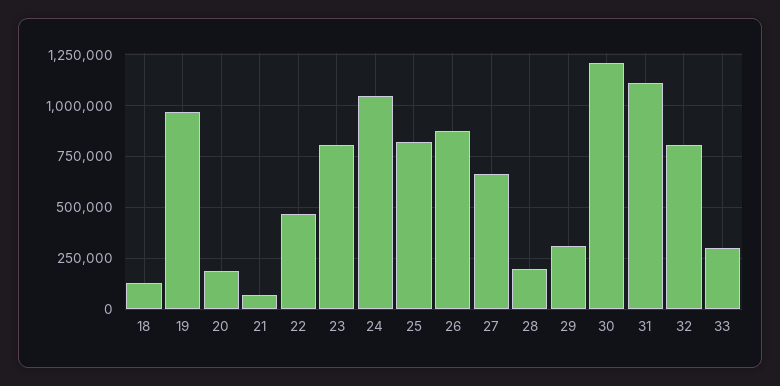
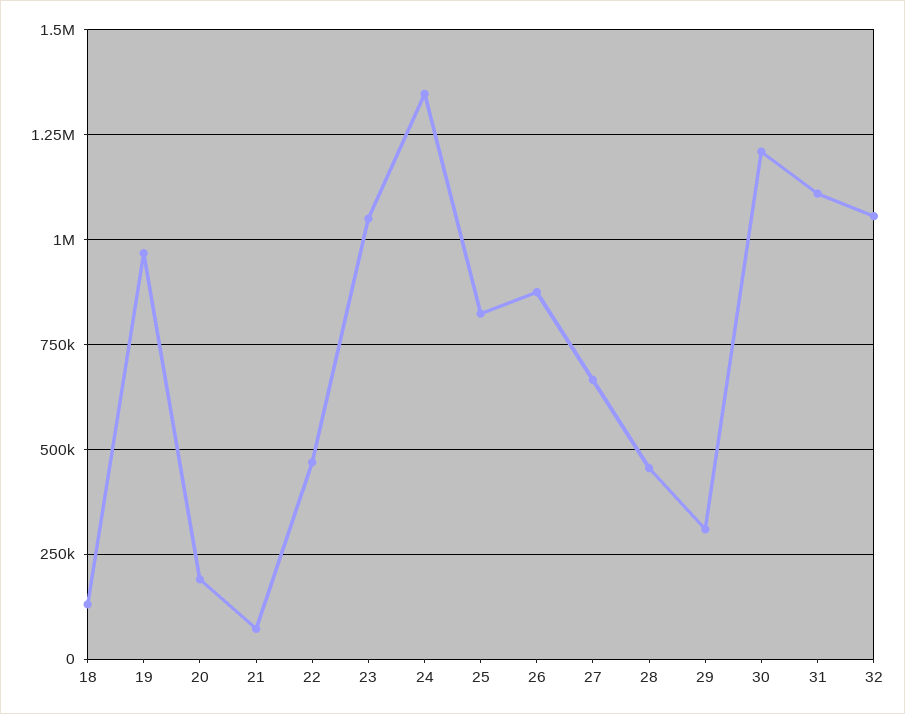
23: 800000 -> 1050000
24: 1050000 -> 1350000
28: 200000 -> 450000
32: 800000 -> 1050000
33: 300000 -> none

